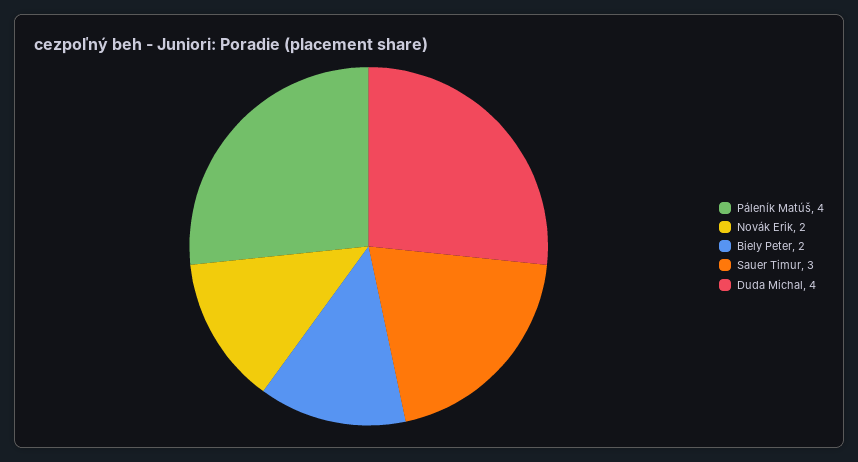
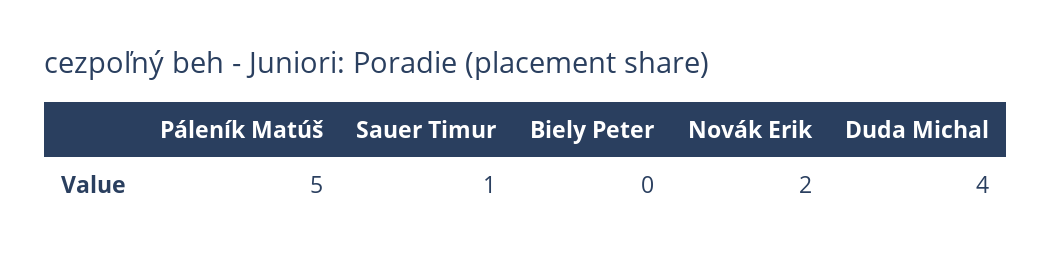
Páleník Matúš: 4 -> 5
Biely Peter: 2 -> 0
Sauer Timur: 3 -> 1

